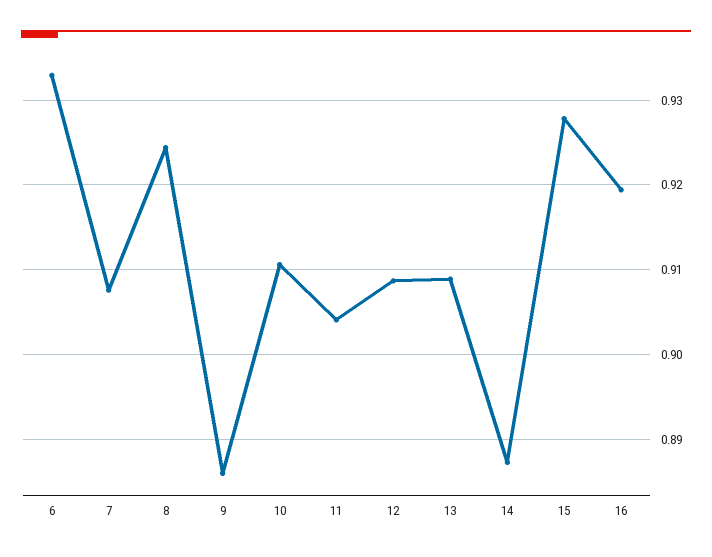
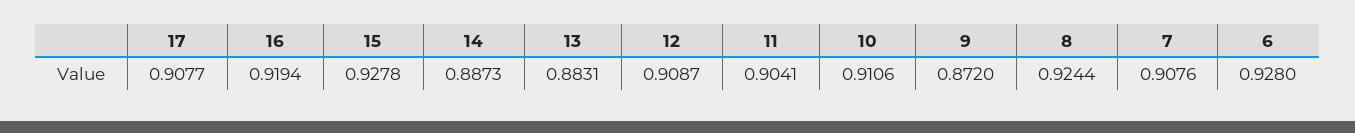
6: 0.933 -> 0.928
9: 0.886 -> 0.872
13: 0.909 -> 0.8831
17: none -> 0.9077

